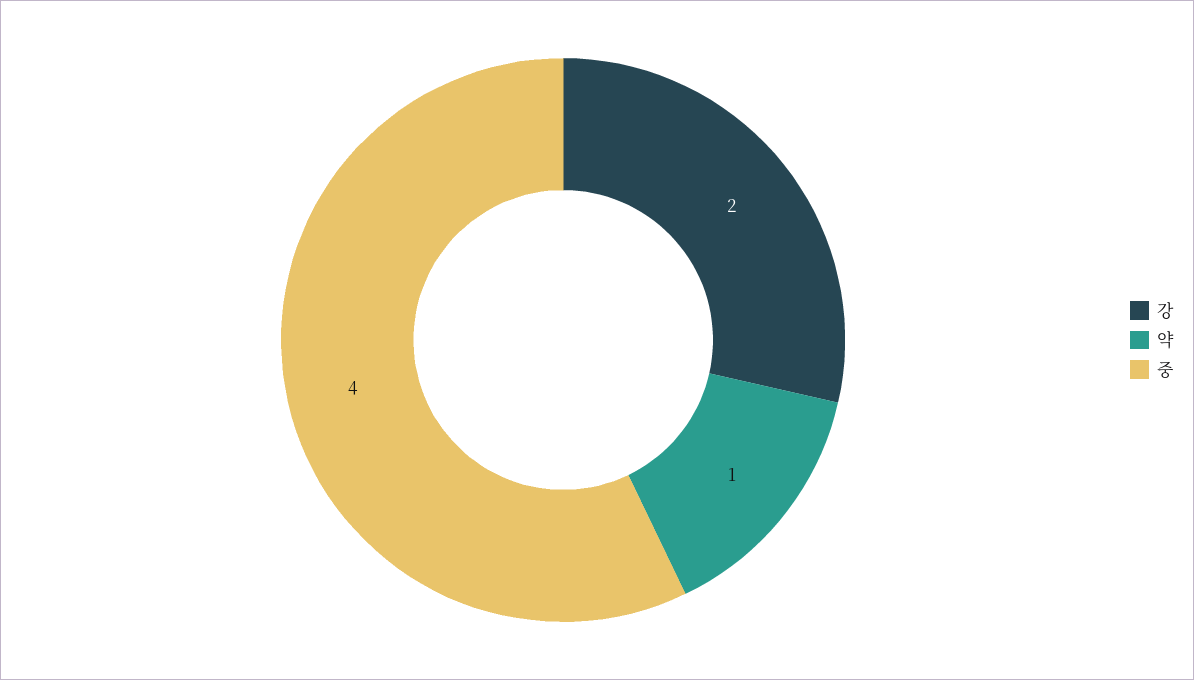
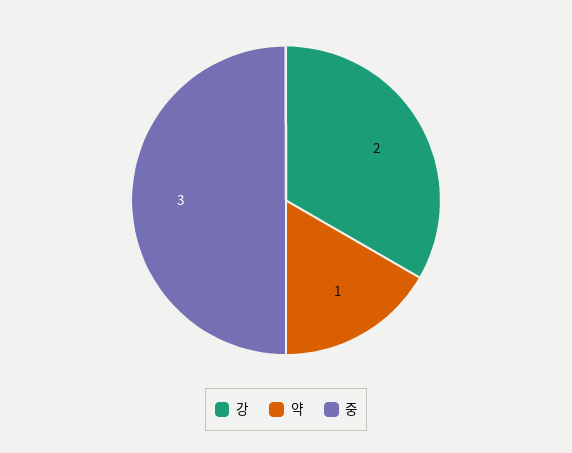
중: 4 -> 3

